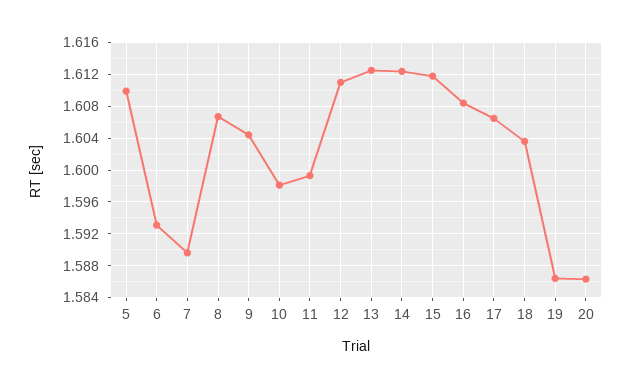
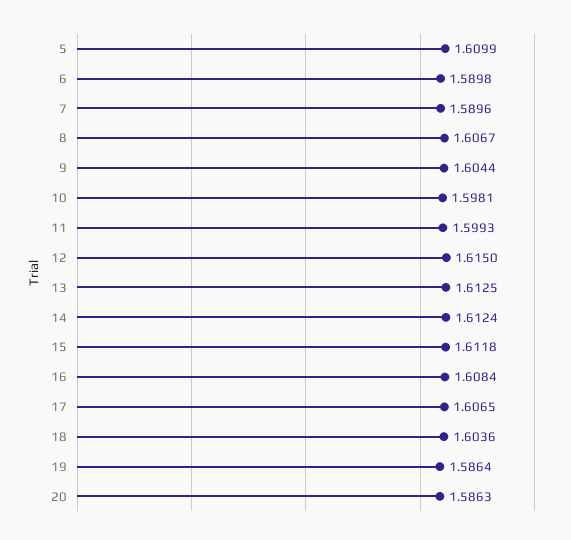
6: 1.593 -> 1.5898
12: 1.611 -> 1.615

